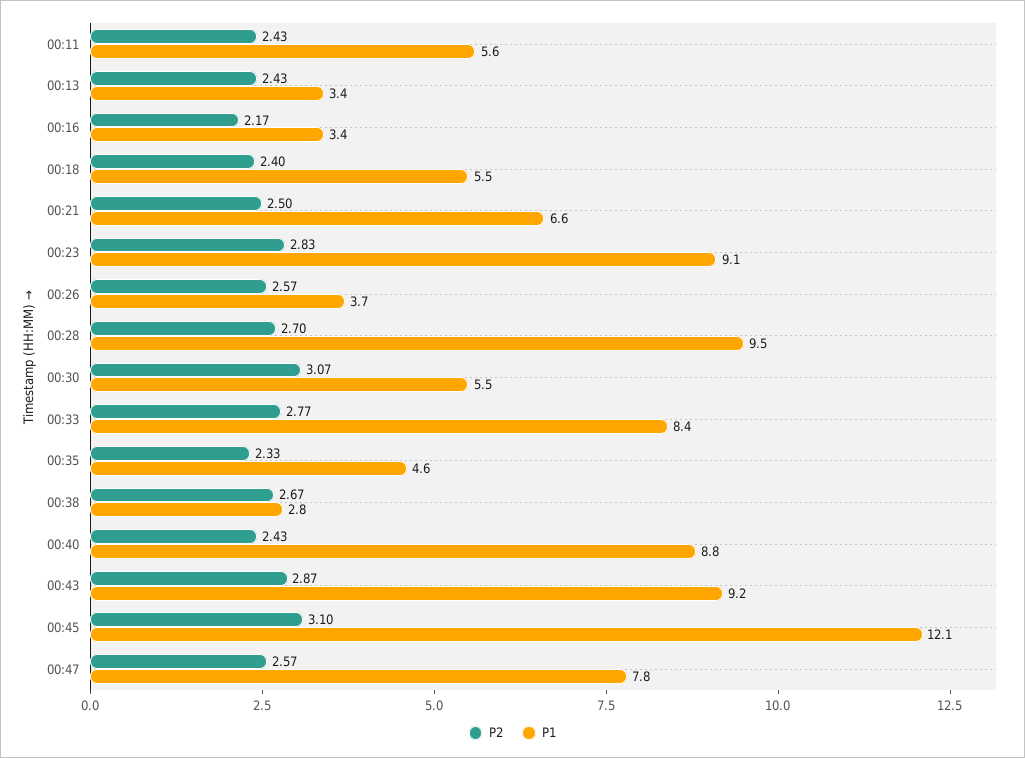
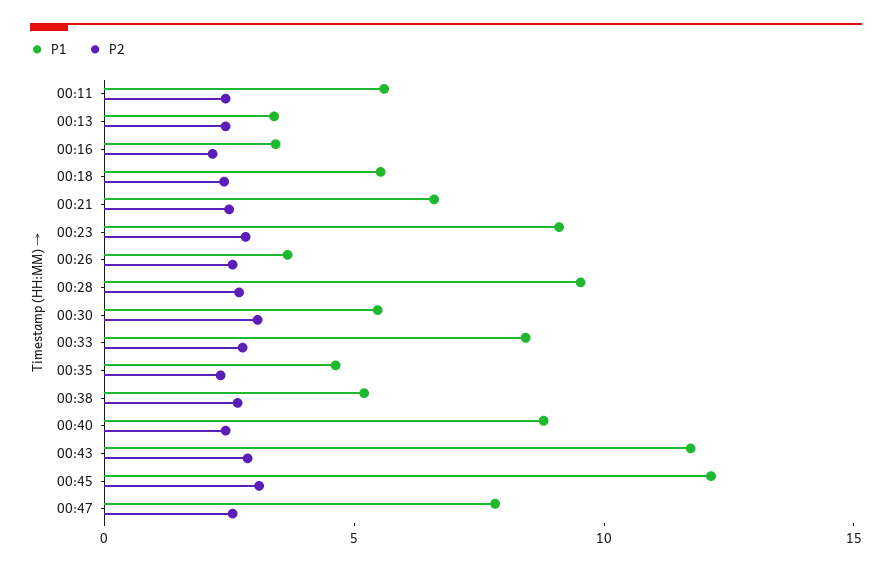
P1, 00:38: 2.8 -> 5
P1, 00:43: 9.2 -> 12

